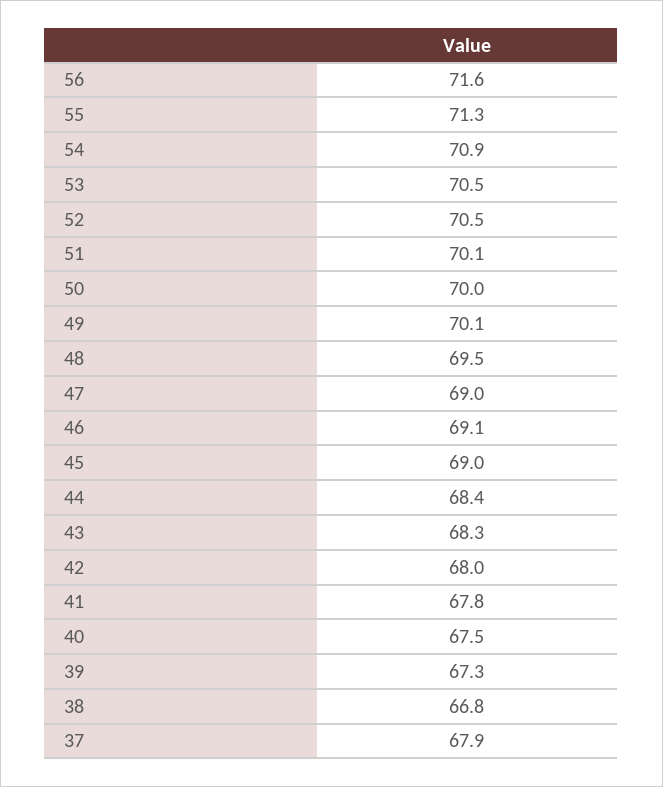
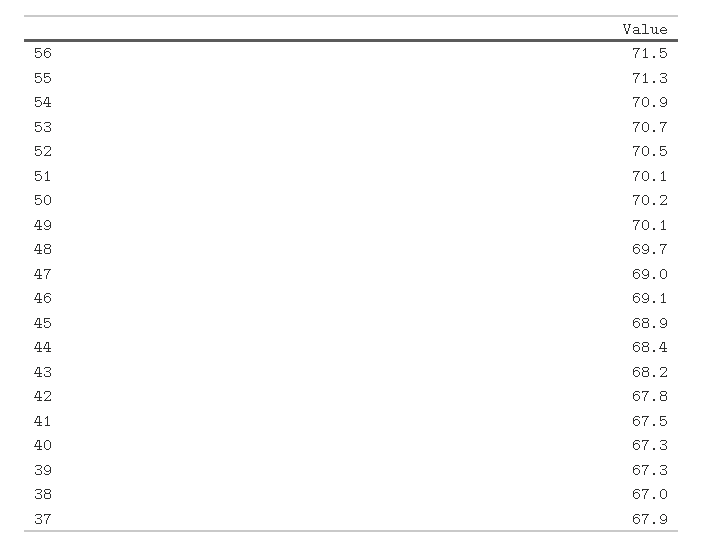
56: 71.6 -> 71.5
53: 70.5 -> 70.7
50: 70 -> 70.2
48: 69.5 -> 69.7
45: 69 -> 68.9
43: 68.3 -> 68.2
42: 68 -> 67.8
41: 67.8 -> 67.5
40: 67.5 -> 67.3
38: 66.8 -> 67

